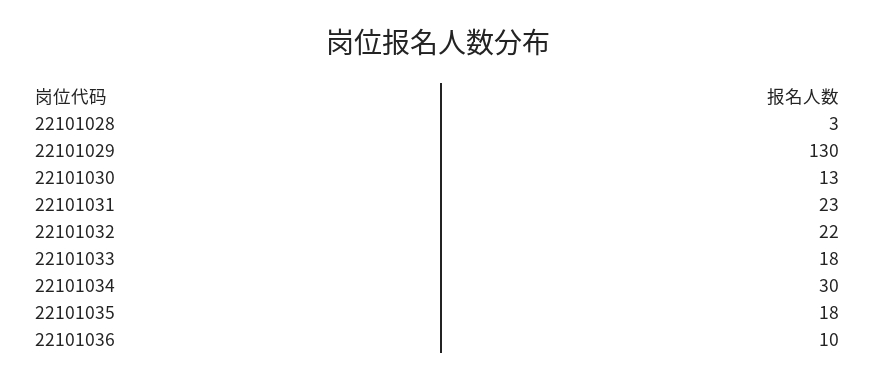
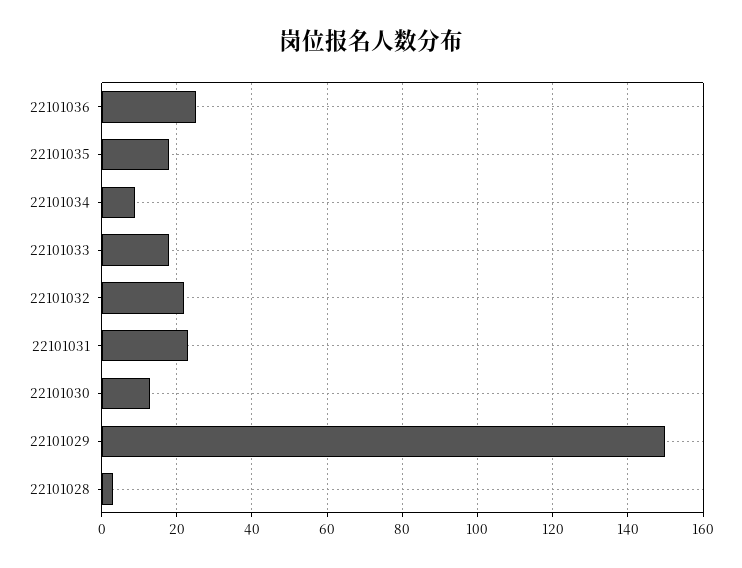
22101029: 130 -> 150
22101034: 30 -> 10
22101036: 10 -> 25

